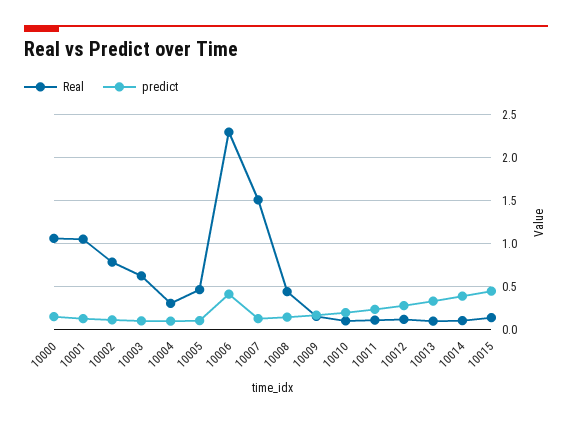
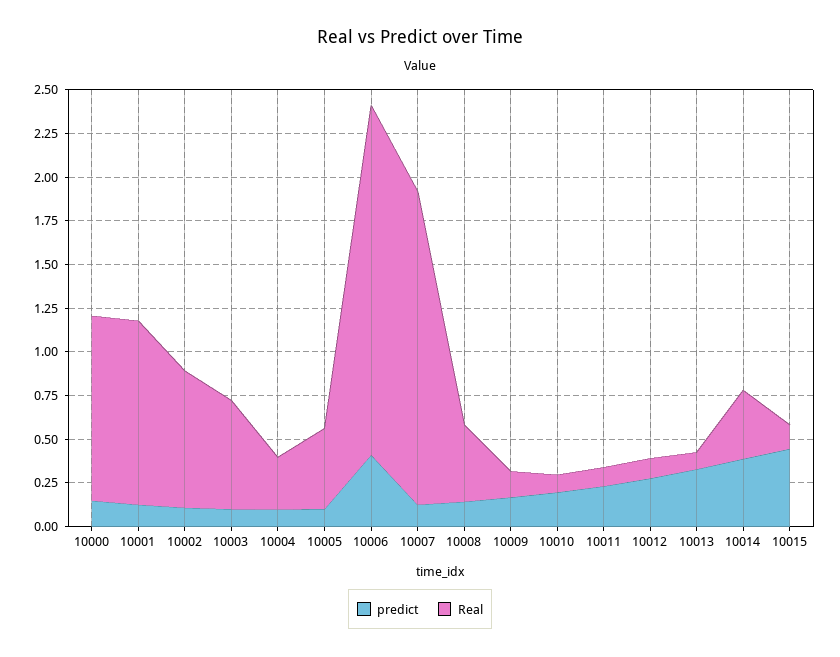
Real, 10006: 2.3 -> 2
Real, 10007: 1.5 -> 1.8
Real, 10014: 0.1 -> 0.4

